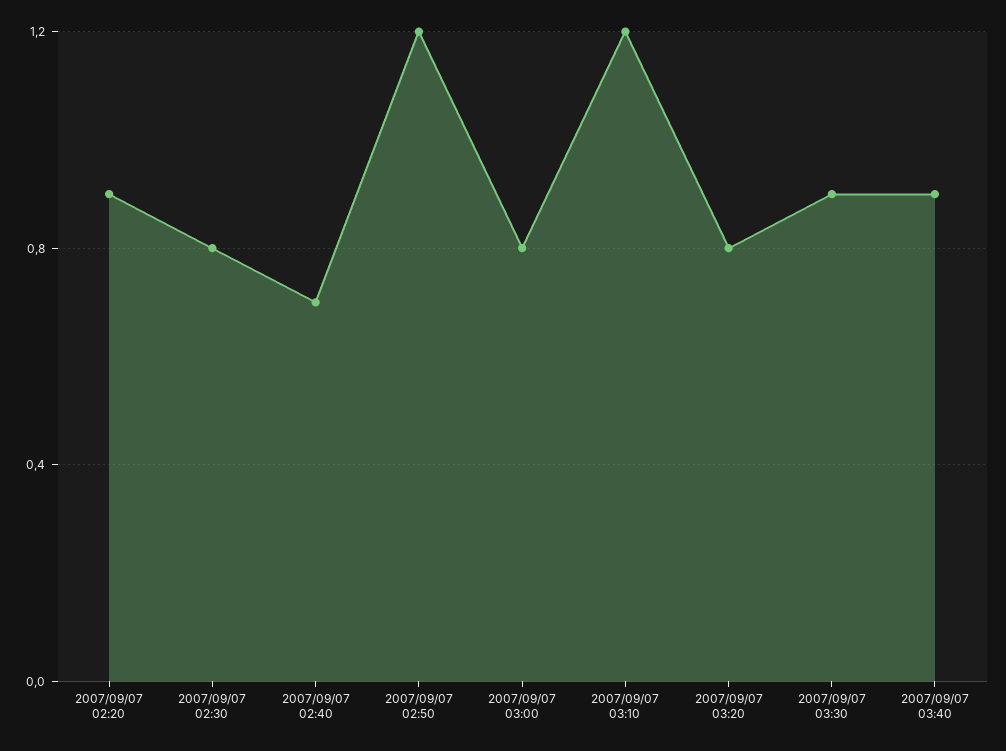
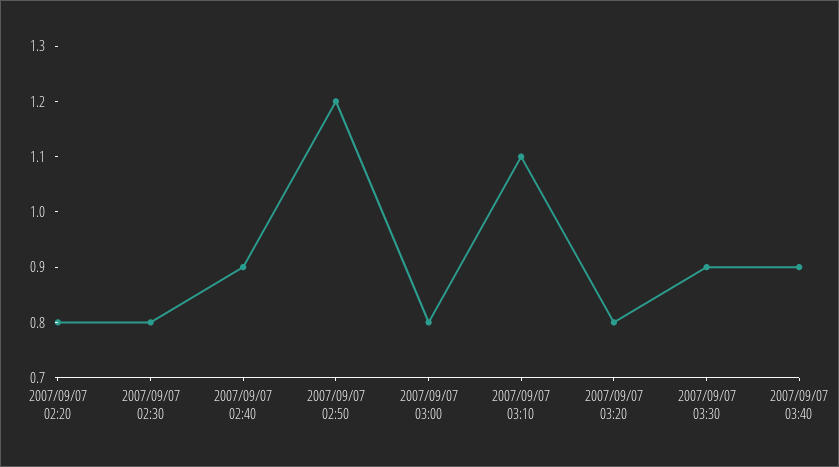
2007/09/07 02:20: 0.9 -> 0.8
2007/09/07 02:40: 0.7 -> 0.9
2007/09/07 03:10: 1.2 -> 1.1

